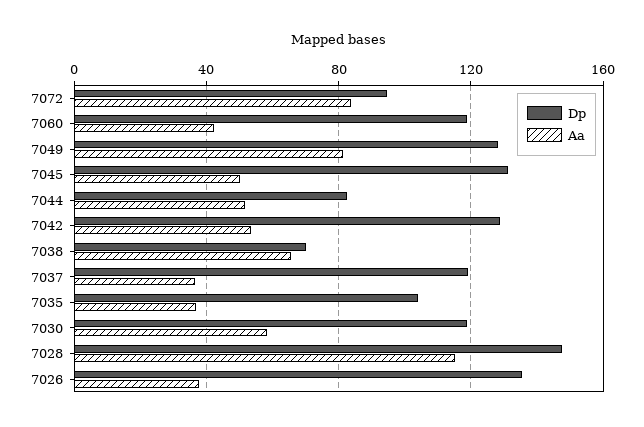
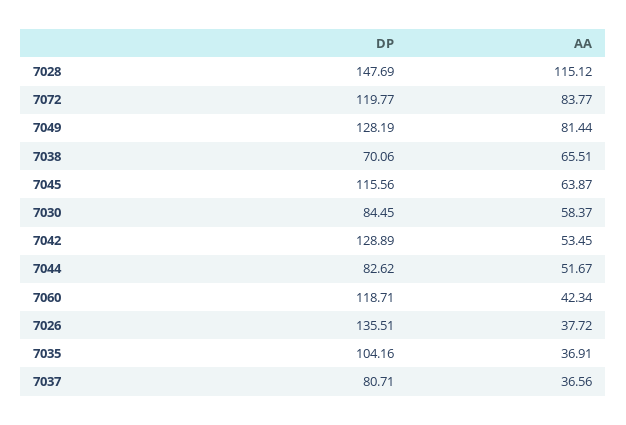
Dp, 7072: 95 -> 119.77
Dp, 7045: 130 -> 115.56
Aa, 7045: 50 -> 63.87
Dp, 7037: 120 -> 80.71
Dp, 7030: 120 -> 84.45

